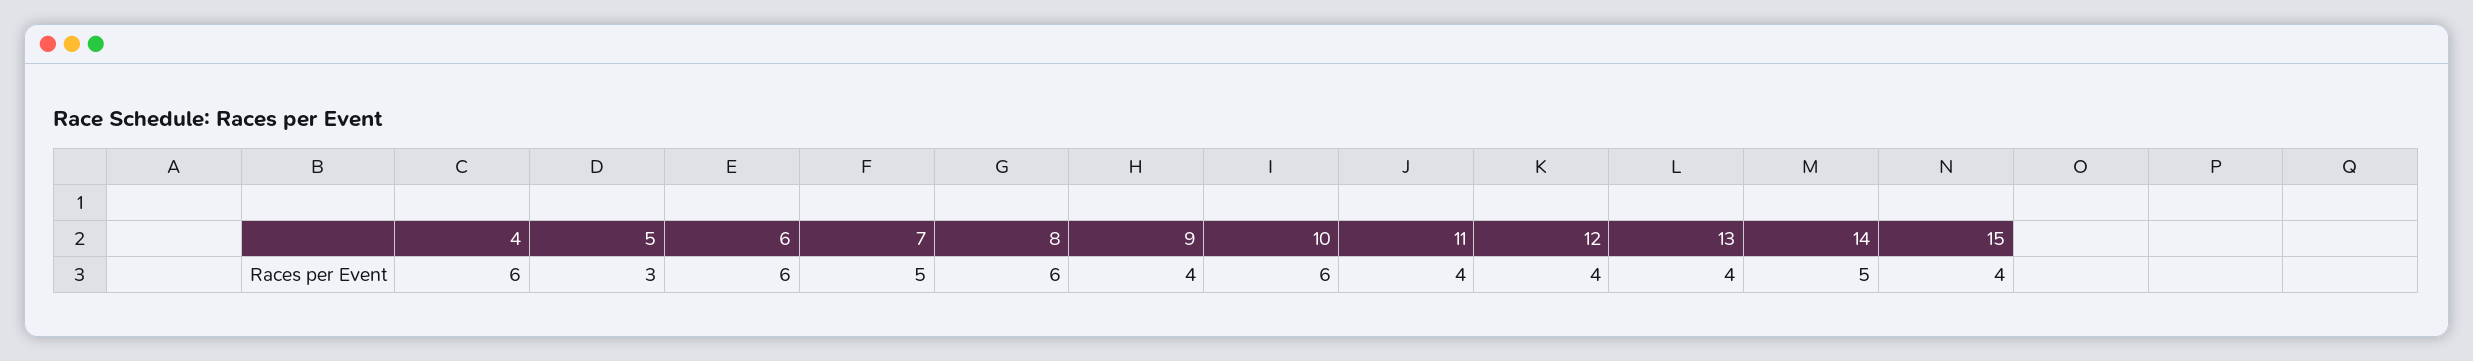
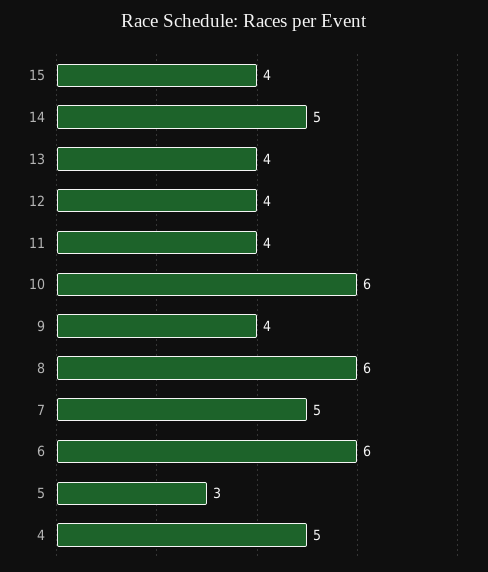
4: 6 -> 5

